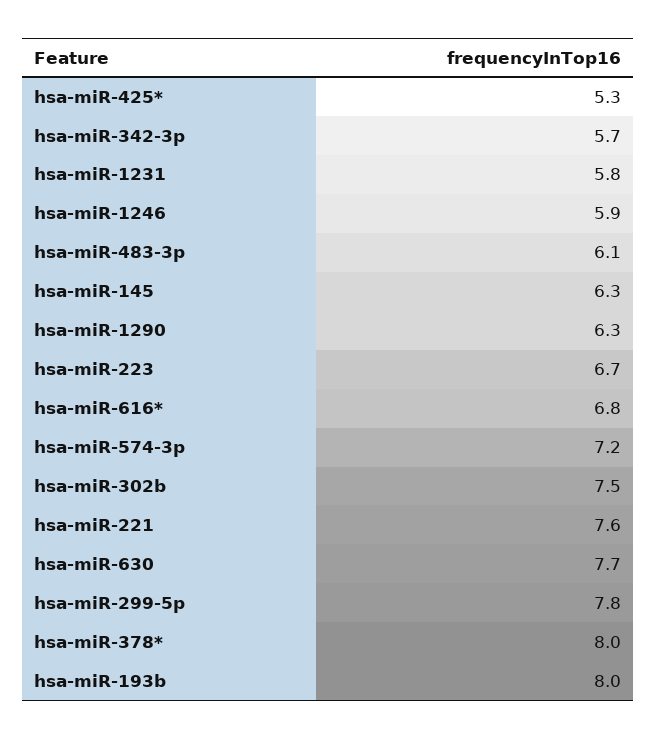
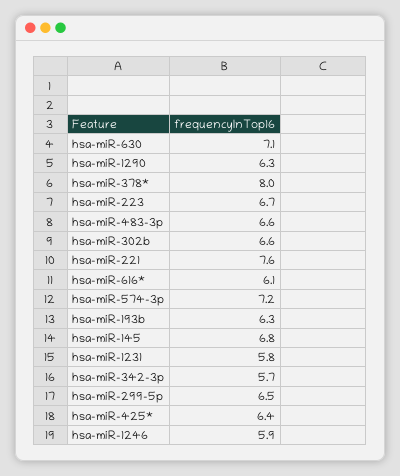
hsa-miR-425*: 5.3 -> 6.4
hsa-miR-483-3p: 6.1 -> 6.6
hsa-miR-145: 6.3 -> 6.8
hsa-miR-616*: 6.8 -> 6.1
hsa-miR-302b: 7.5 -> 6.6
hsa-miR-630: 7.7 -> 7.1
hsa-miR-299-5p: 7.8 -> 6.5
hsa-miR-193b: 8 -> 6.3

